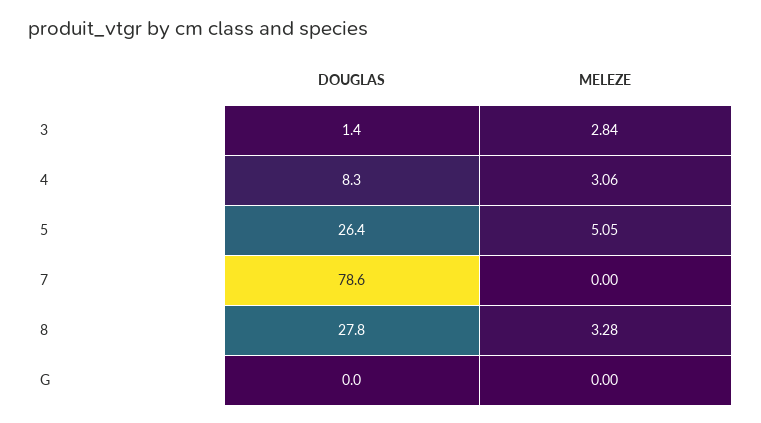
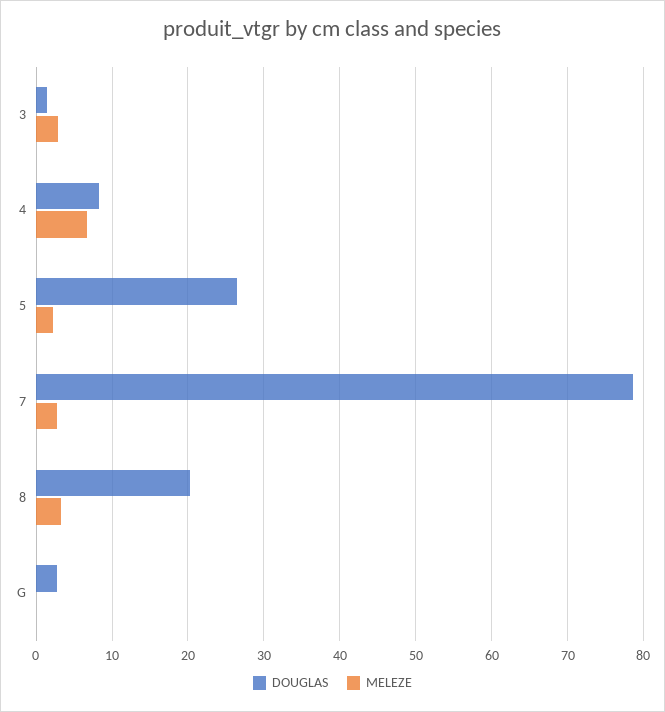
MELEZE, 4: 3.06 -> 7
MELEZE, 5: 5.05 -> 2
MELEZE, 7: 0 -> 3
DOUGLAS, 8: 27.8 -> 20
DOUGLAS, G: 0 -> 3

